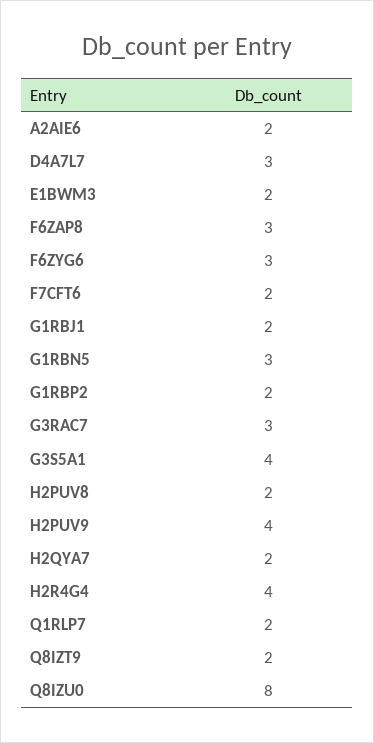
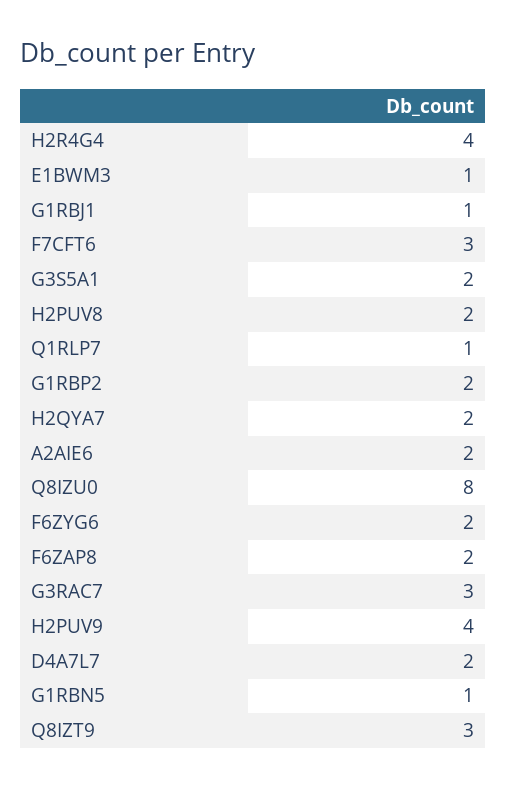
D4A7L7: 3 -> 2
E1BWM3: 2 -> 1
F6ZAP8: 3 -> 2
F6ZYG6: 3 -> 2
F7CFT6: 2 -> 3
G1RBJ1: 2 -> 1
G1RBN5: 3 -> 1
G3S5A1: 4 -> 2
Q1RLP7: 2 -> 1
Q8IZT9: 2 -> 3

